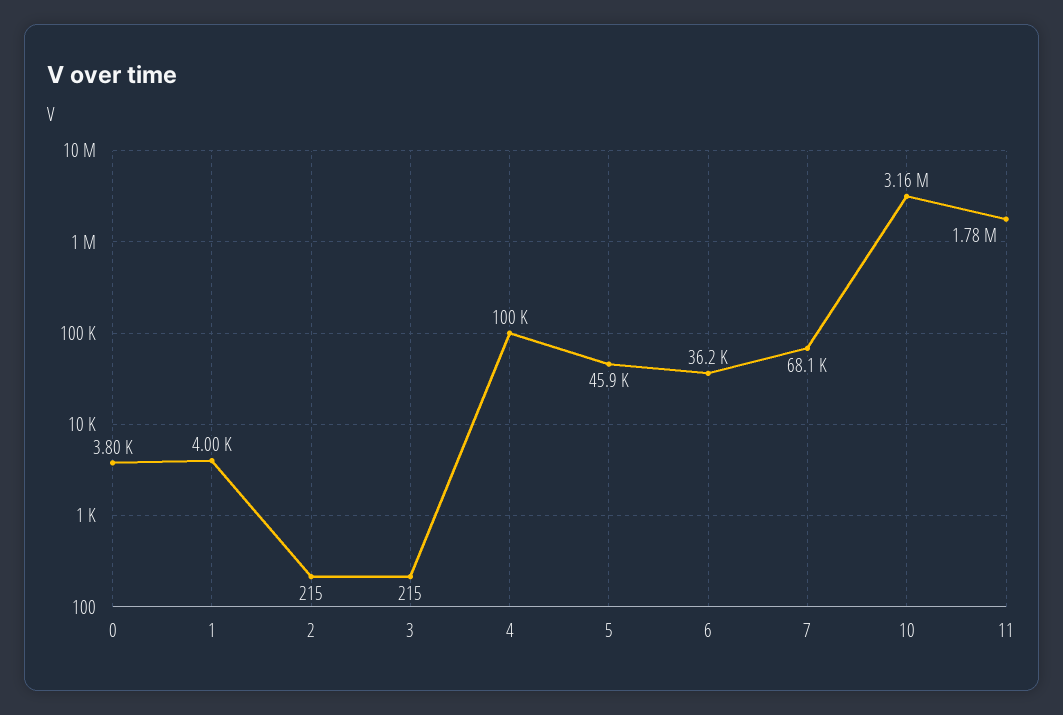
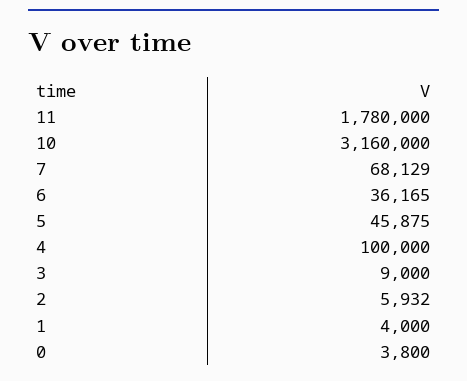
2: 215 -> 5932
3: 215 -> 9000

